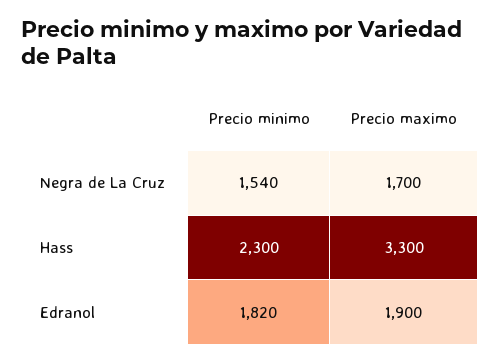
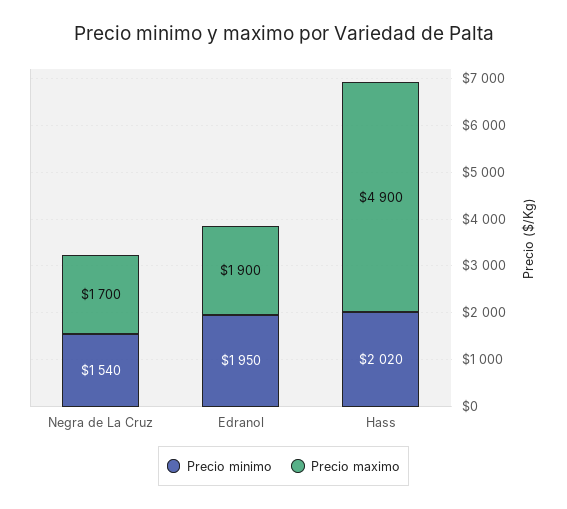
Precio minimo, Hass: 2300 -> 2020
Precio maximo, Hass: 3300 -> 4900
Precio minimo, Edranol: 1820 -> 1950

